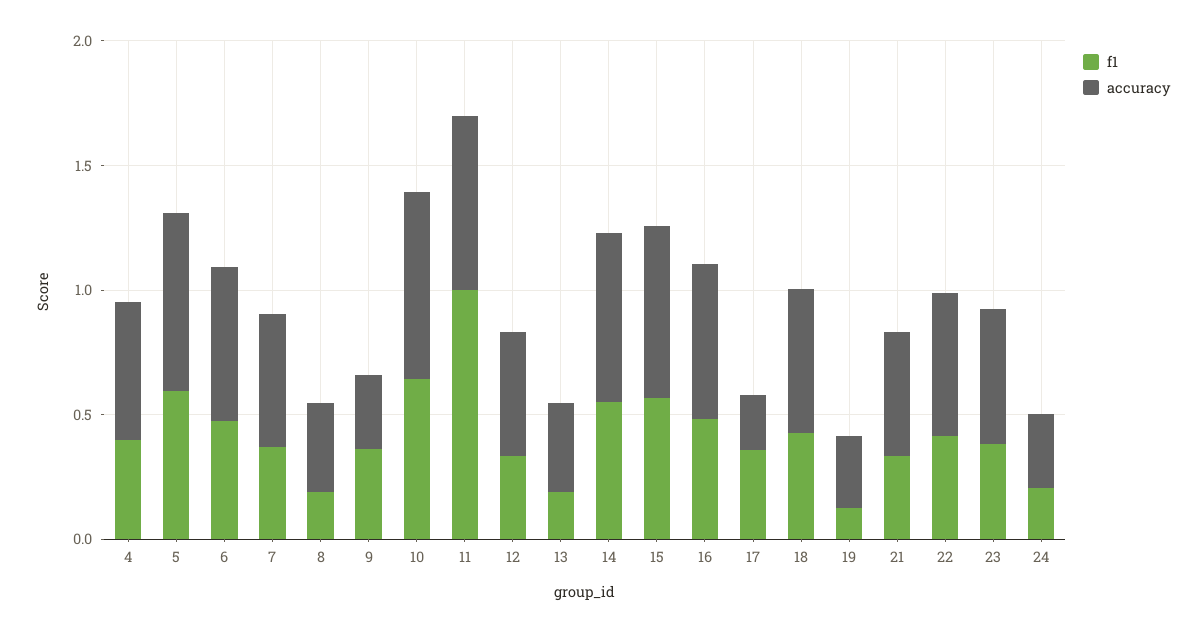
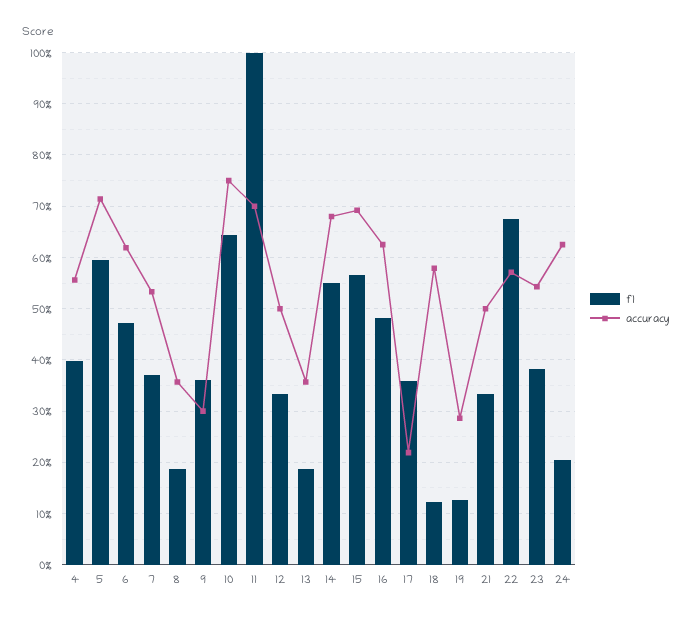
f1, 18: 0.4 -> 0.12
f1, 22: 0.4 -> 0.68
accuracy, 24: 0.3 -> 0.62

